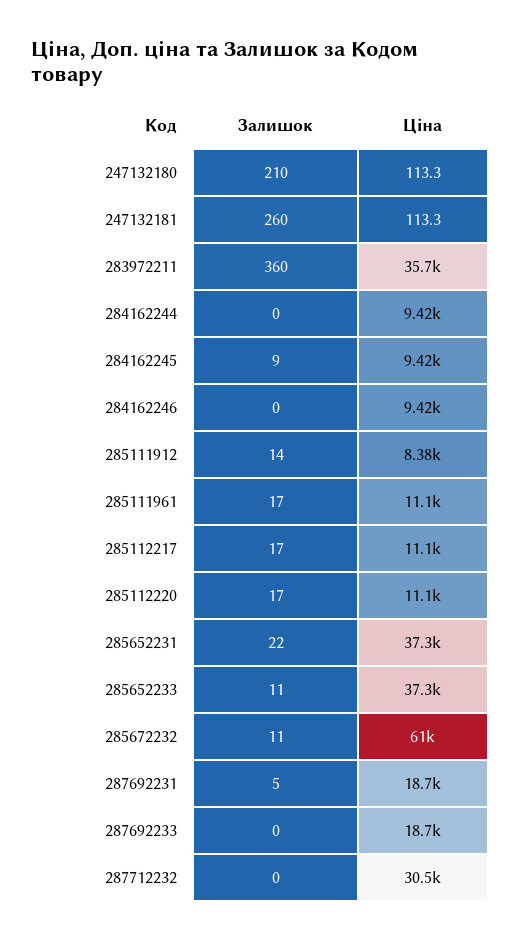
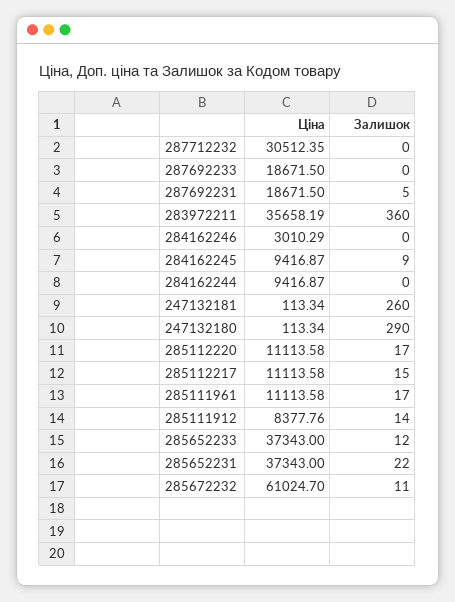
Залишок, 247132180: 210 -> 290
Ціна, 284162246: 9420 -> 3010.29
Залишок, 285112217: 17 -> 15
Залишок, 285652233: 11 -> 12

